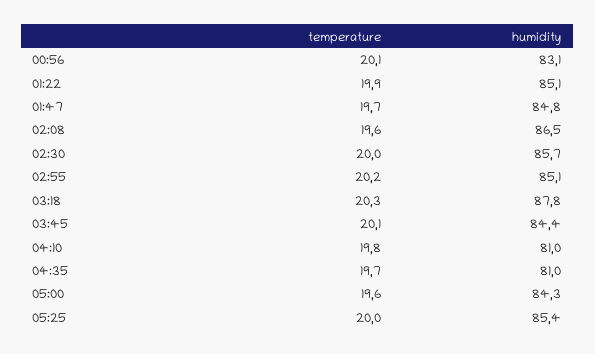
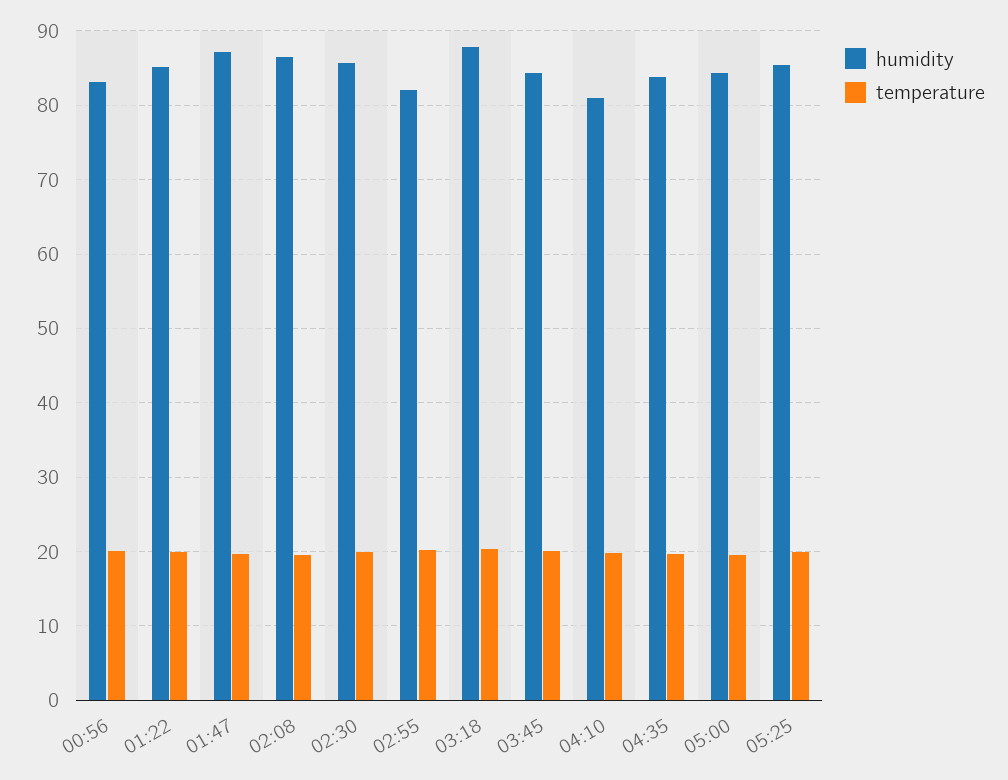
humidity, 01:47: 84.8 -> 87
humidity, 02:55: 85.1 -> 82
humidity, 04:35: 81 -> 84

